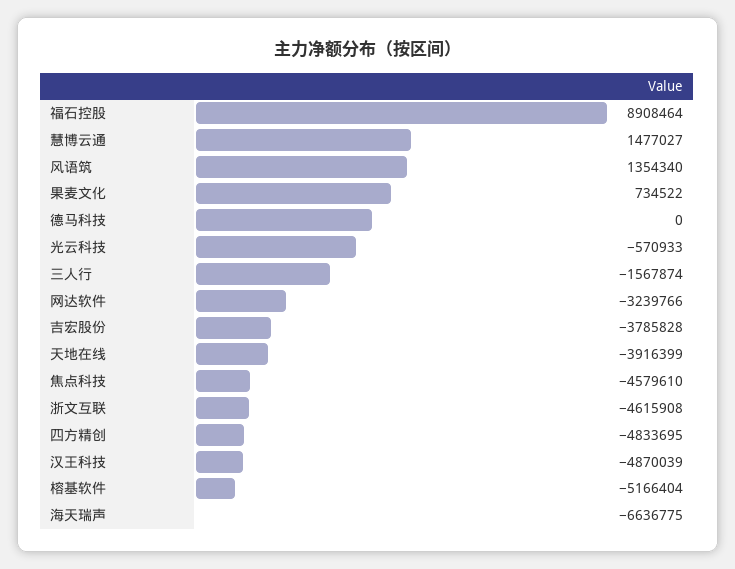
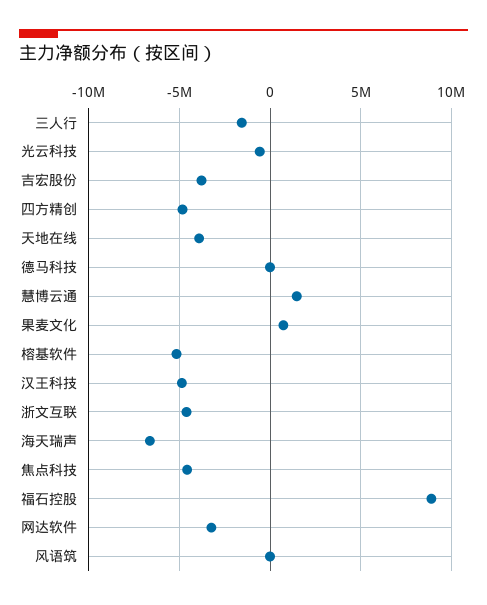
风语筑: 1354340 -> 0

